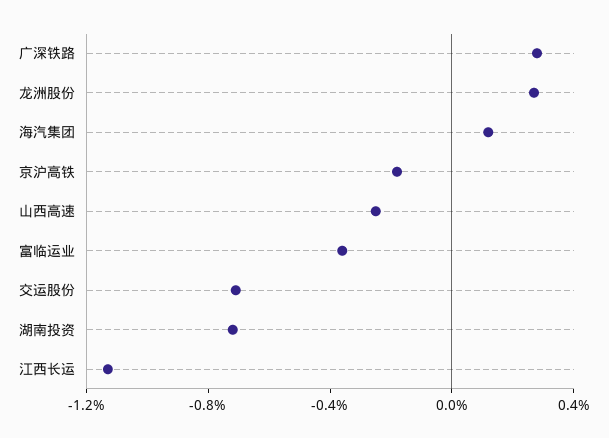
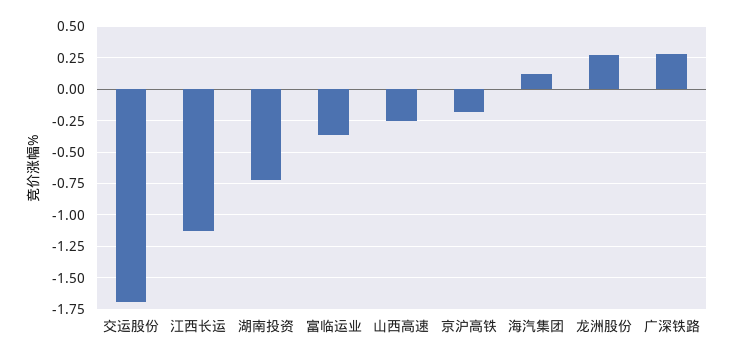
交运股份: -0.7 -> -1.7

